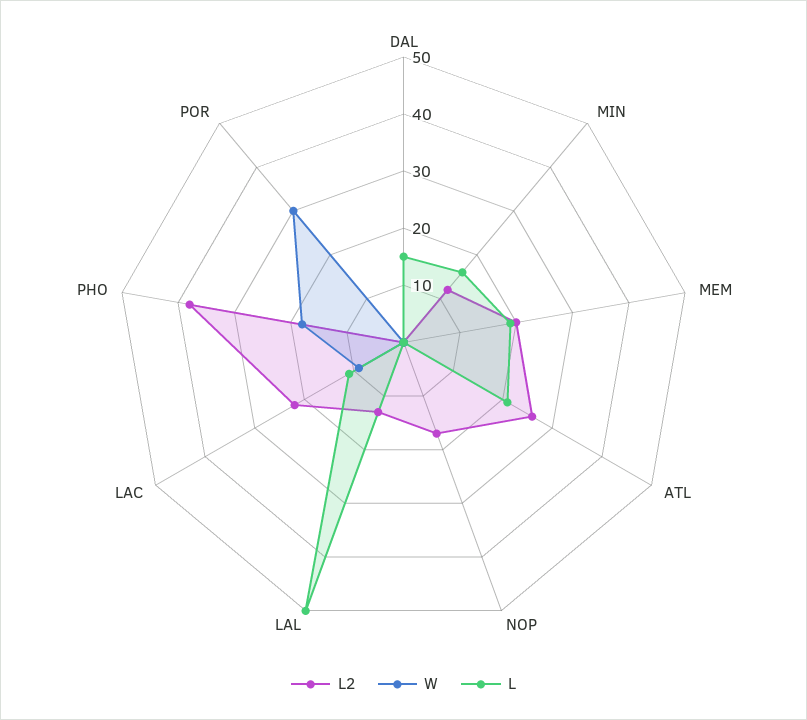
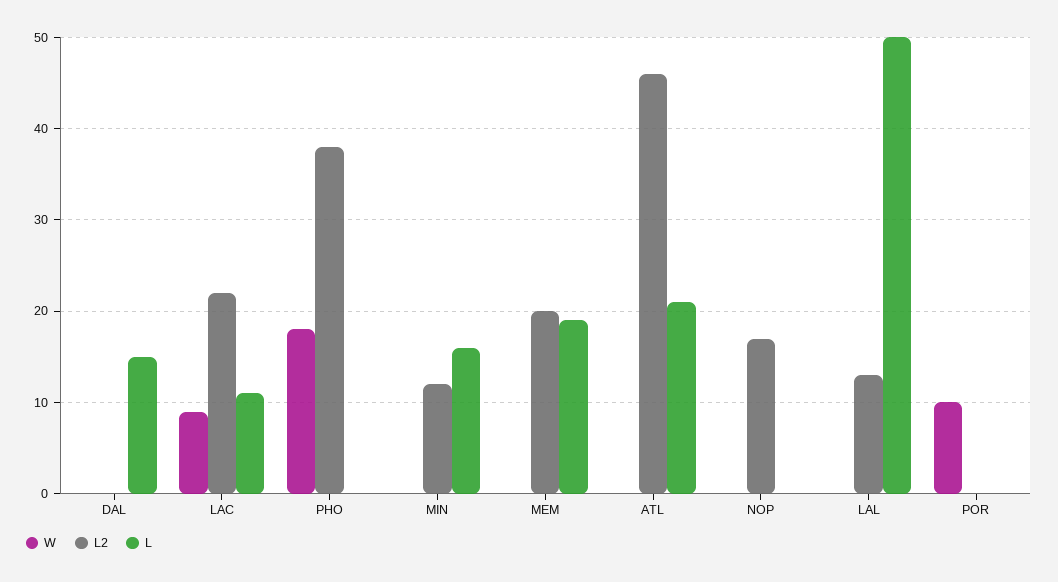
L2, ATL: 25 -> 46
W, POR: 30 -> 10

